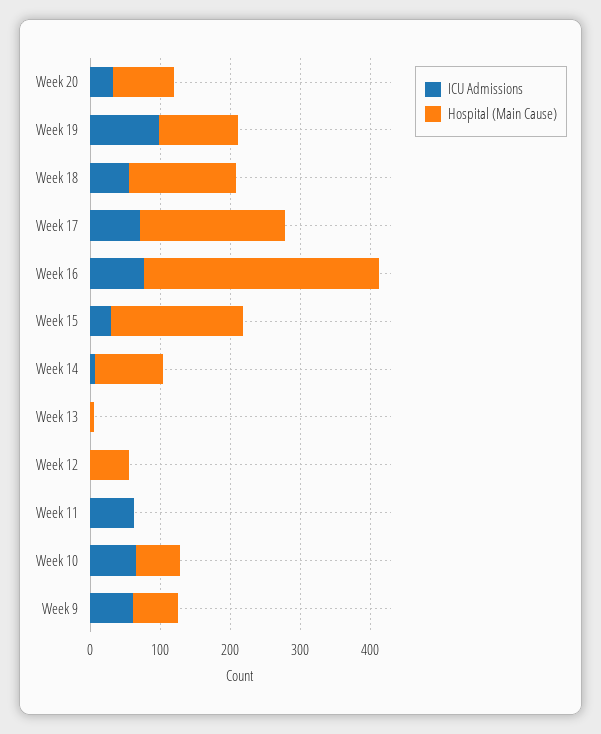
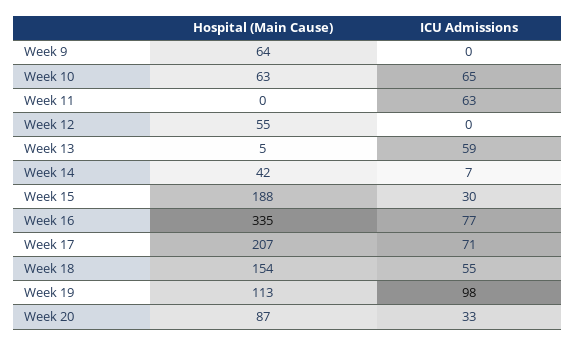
Hospital (Main Cause), Week 14: 100 -> 42
ICU Admissions, Week 13: 0 -> 59
ICU Admissions, Week 9: 60 -> 0

